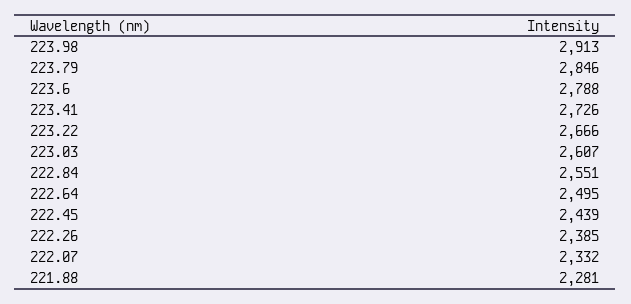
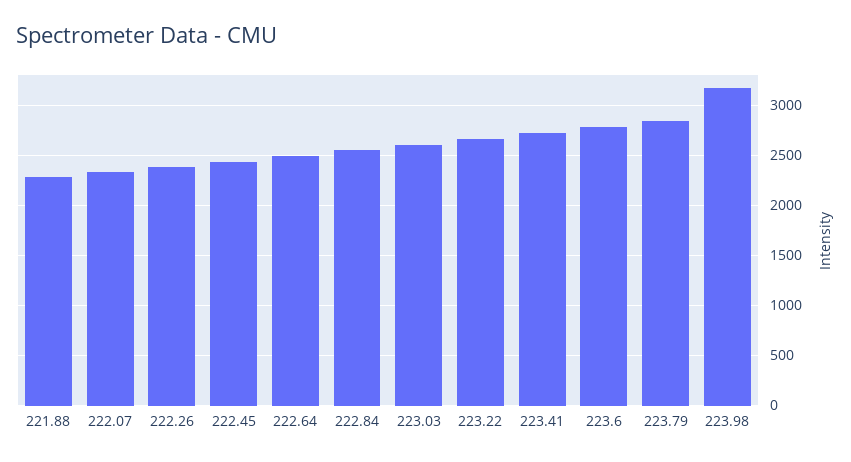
223.98: 2913 -> 3200

